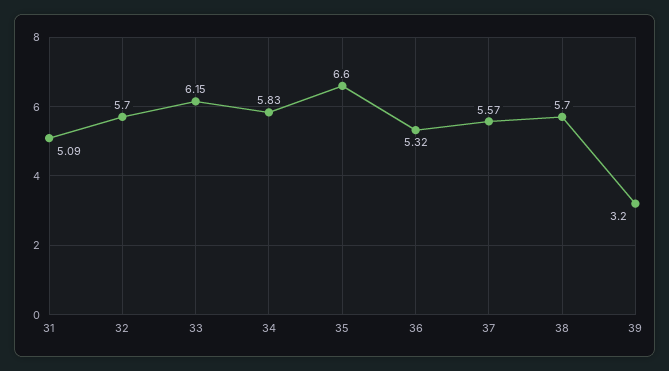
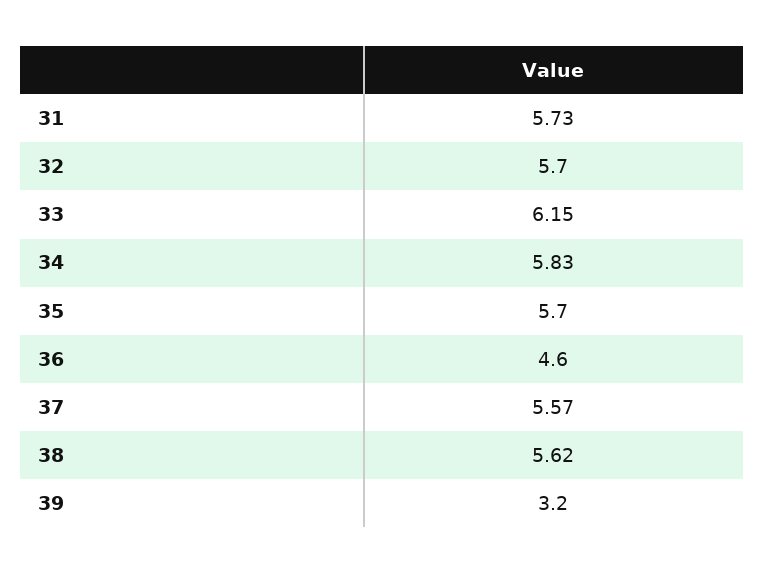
31: 5.09 -> 5.73
35: 6.6 -> 5.7
36: 5.32 -> 4.6
38: 5.7 -> 5.62

